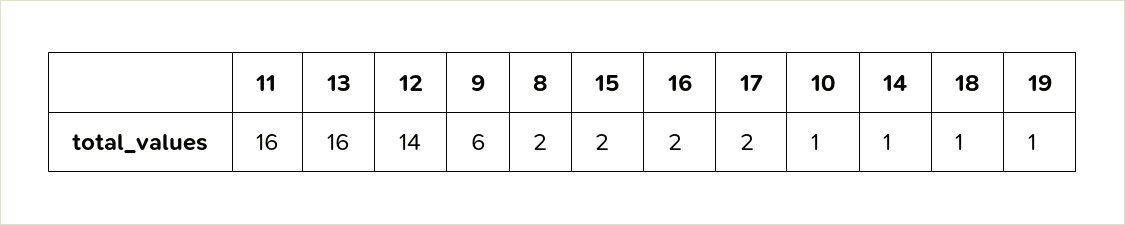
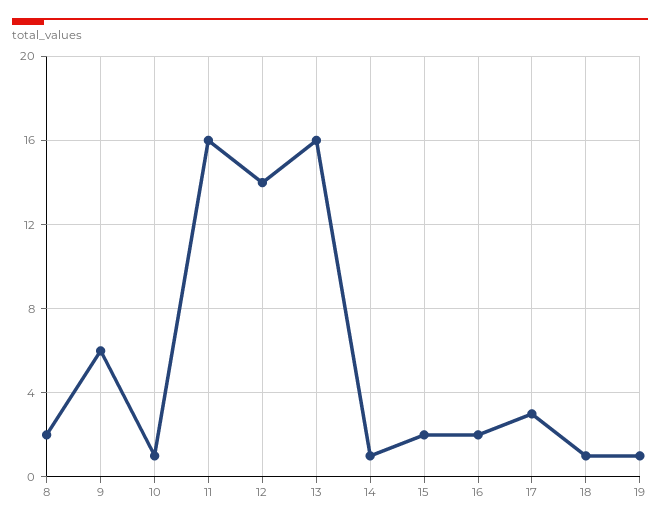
17: 2 -> 3

